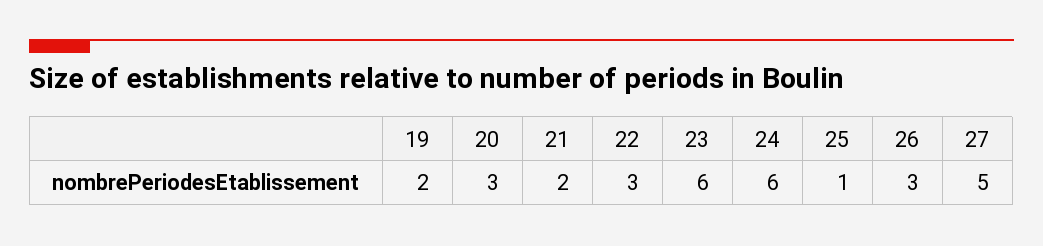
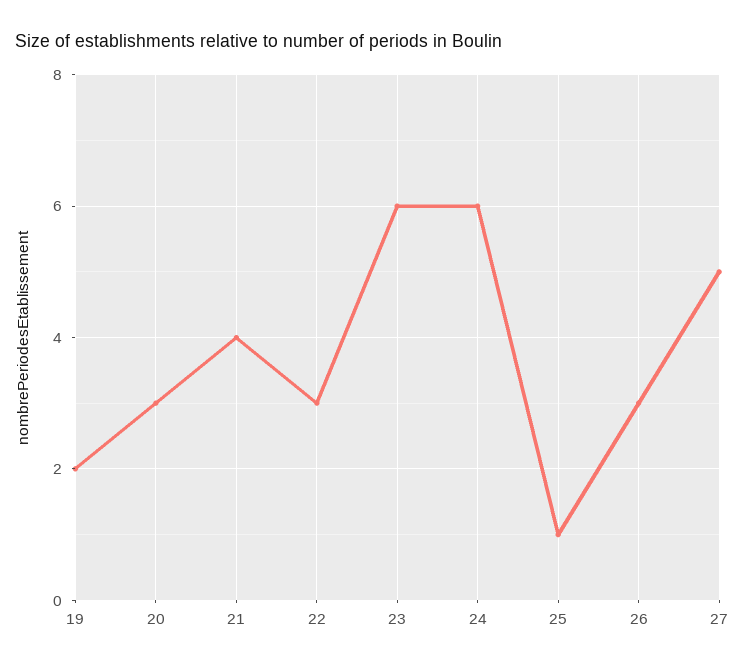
21: 2 -> 4

